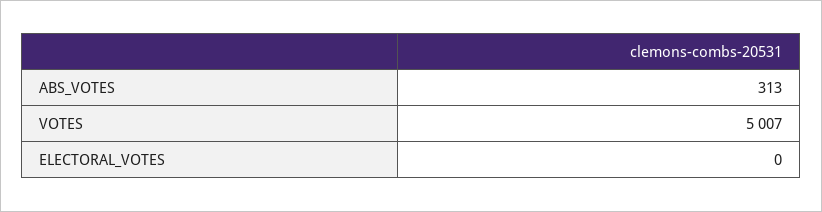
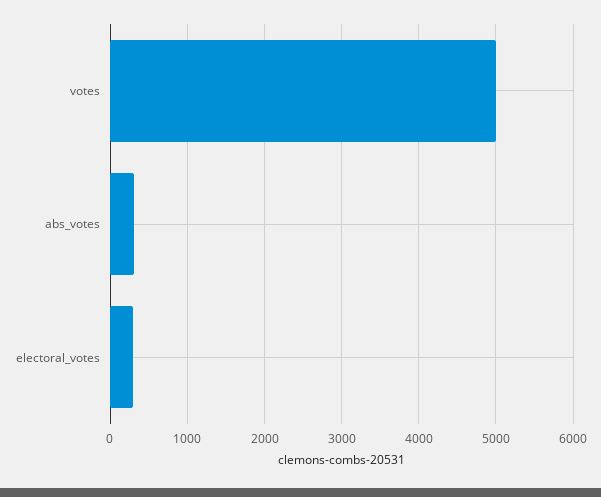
ELECTORAL_VOTES: 0 -> 300

